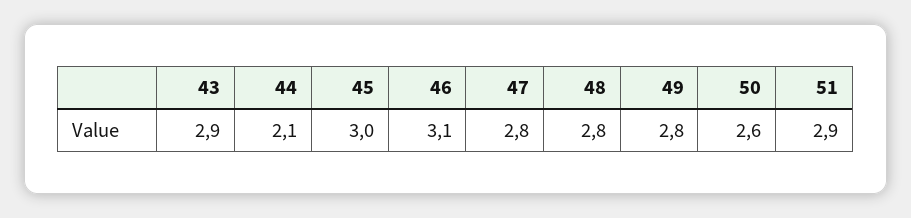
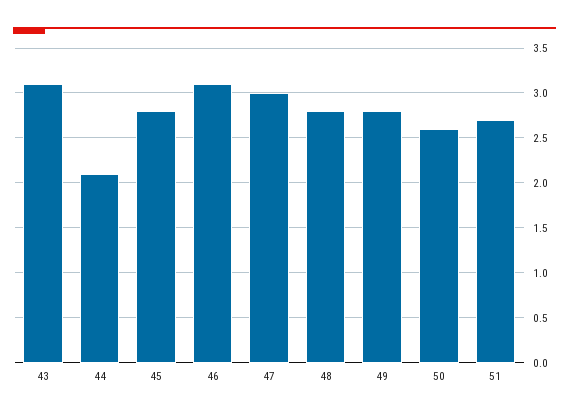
43: 2.9 -> 3.1
45: 3 -> 2.8
47: 2.8 -> 3
51: 2.9 -> 2.7

